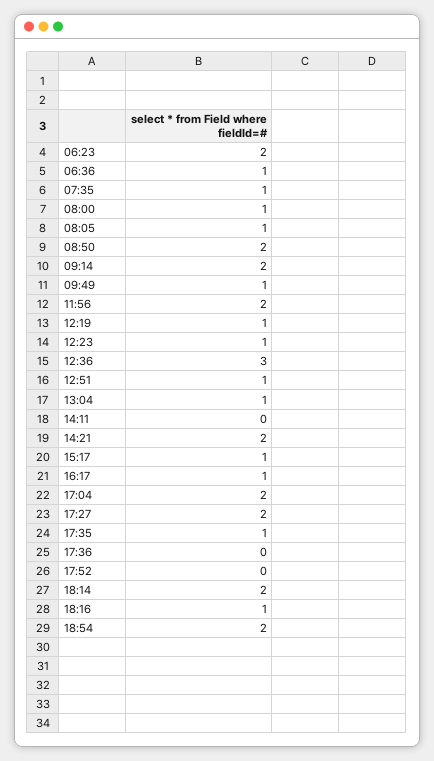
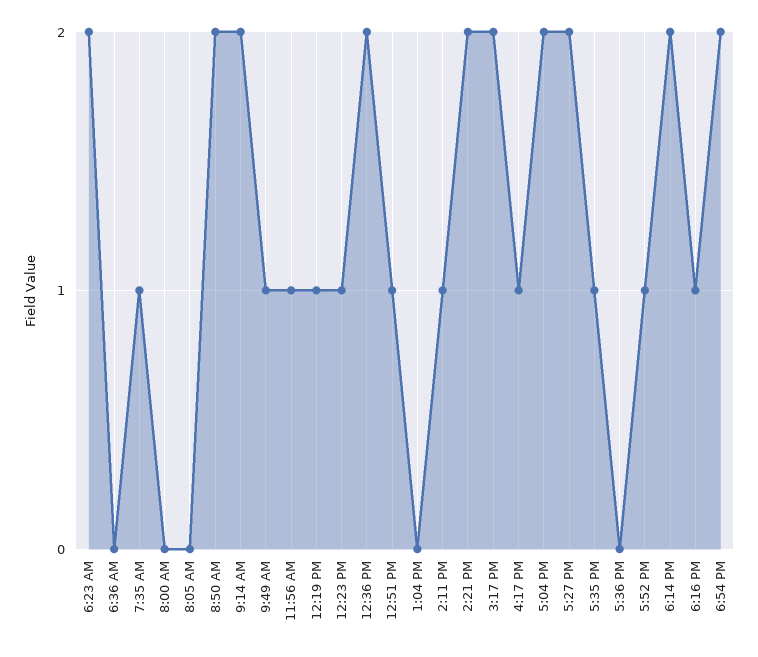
06:36: 1 -> 0
08:00: 1 -> 0
08:05: 1 -> 0
11:56: 2 -> 1
12:36: 3 -> 2
13:04: 1 -> 0
14:11: 0 -> 1
15:17: 1 -> 2
17:52: 0 -> 1

